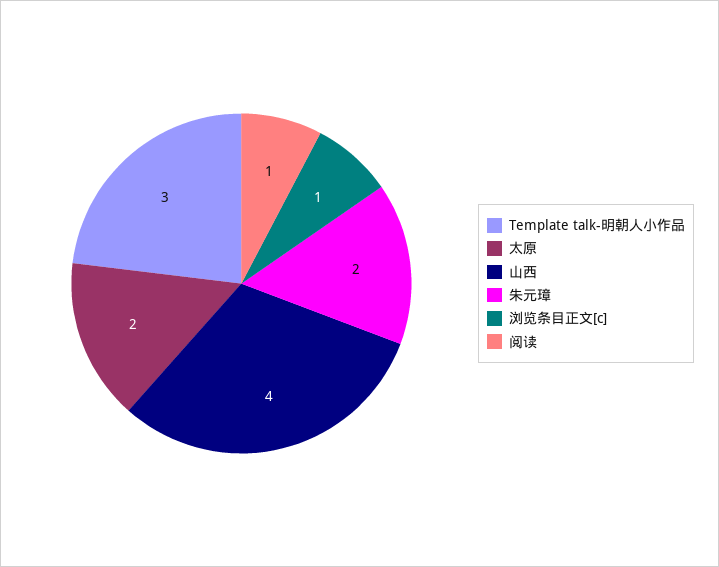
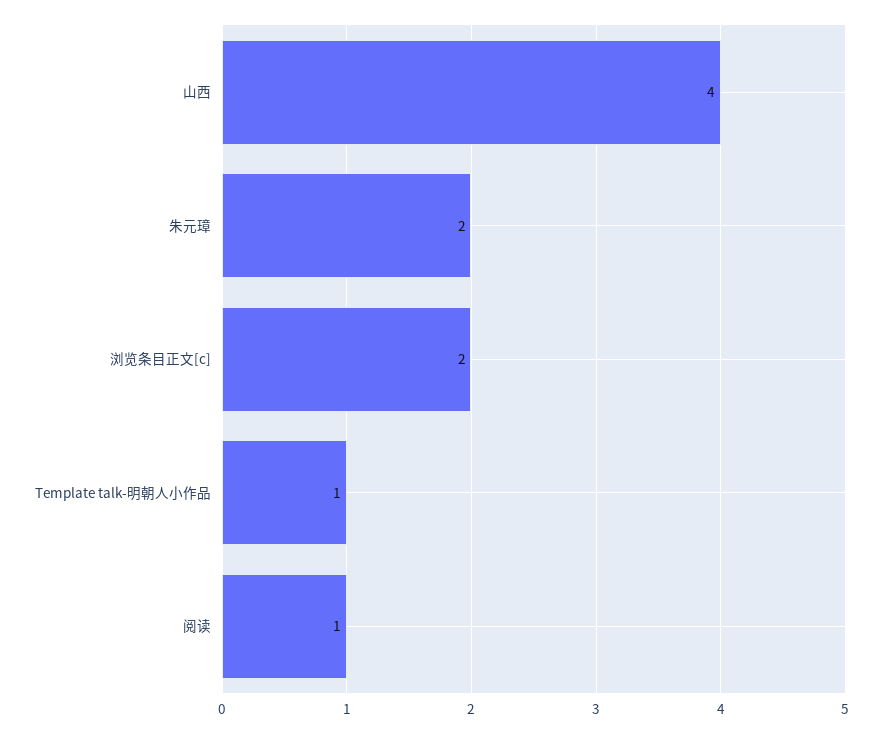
Template talk-明朝人小作品: 3 -> 1
太原: 2 -> none
浏览条目正文[c]: 1 -> 2

